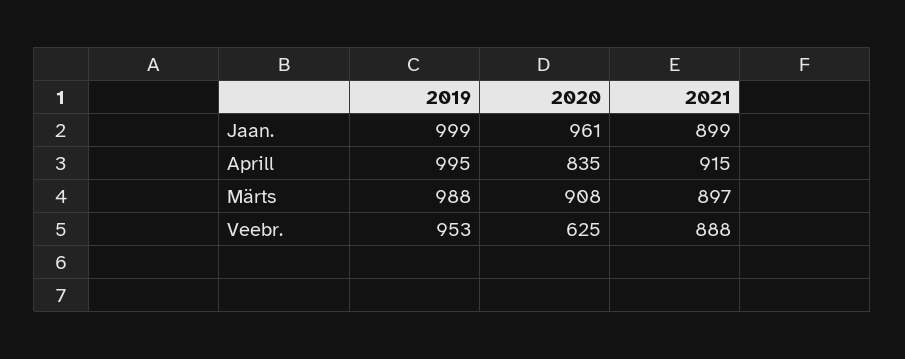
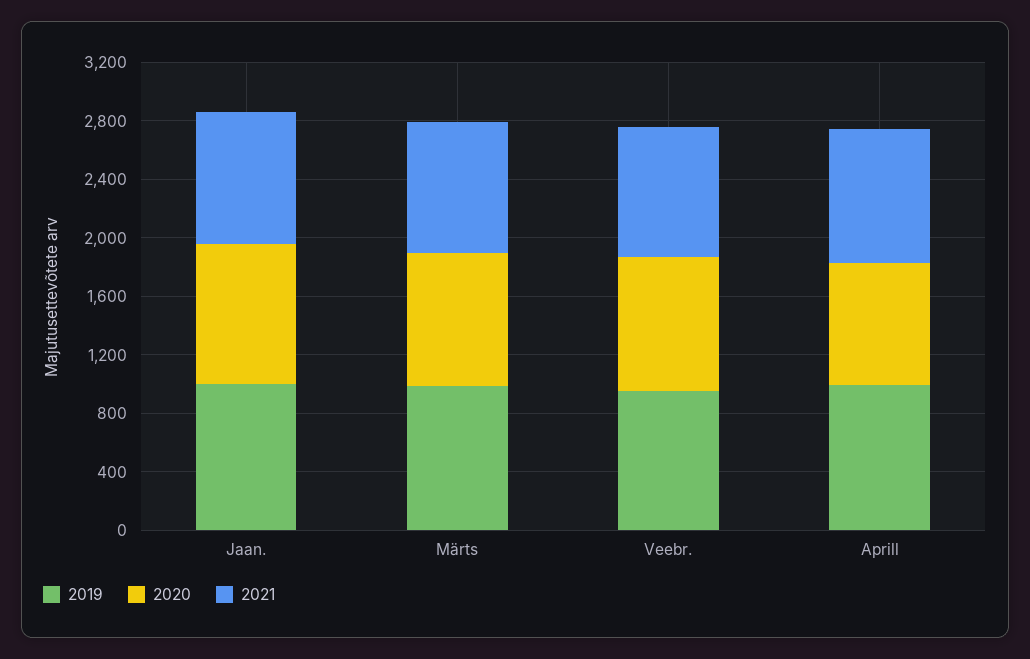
2020, Veebr.: 625 -> 900

